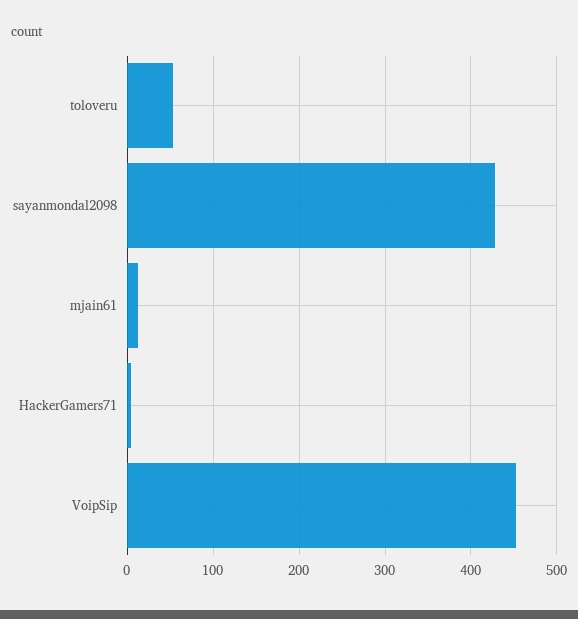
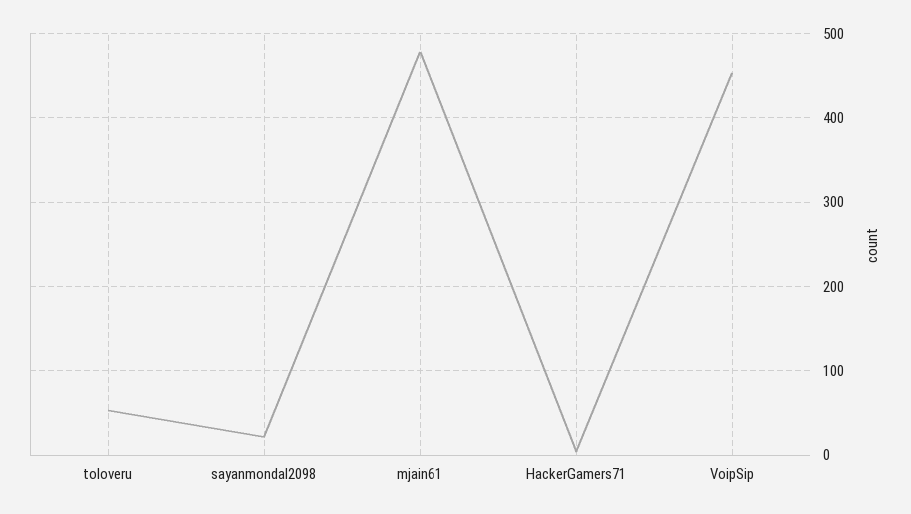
sayanmondal2098: 430 -> 20
mjain61: 10 -> 480

